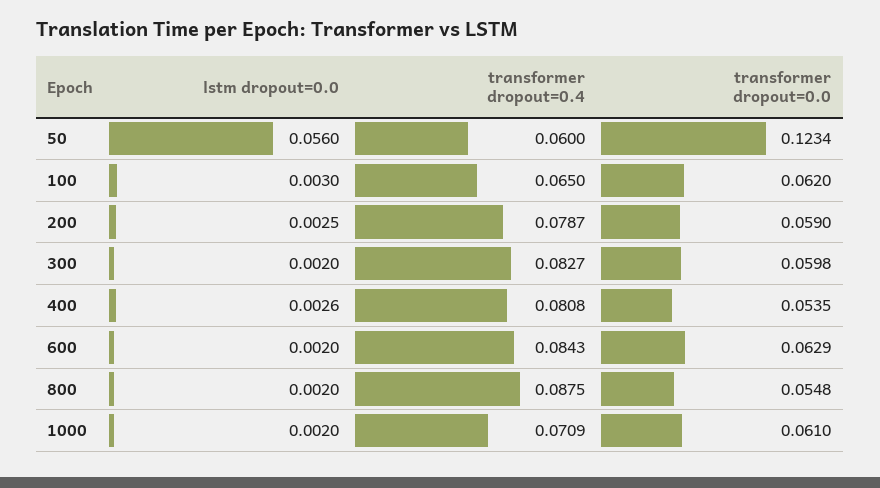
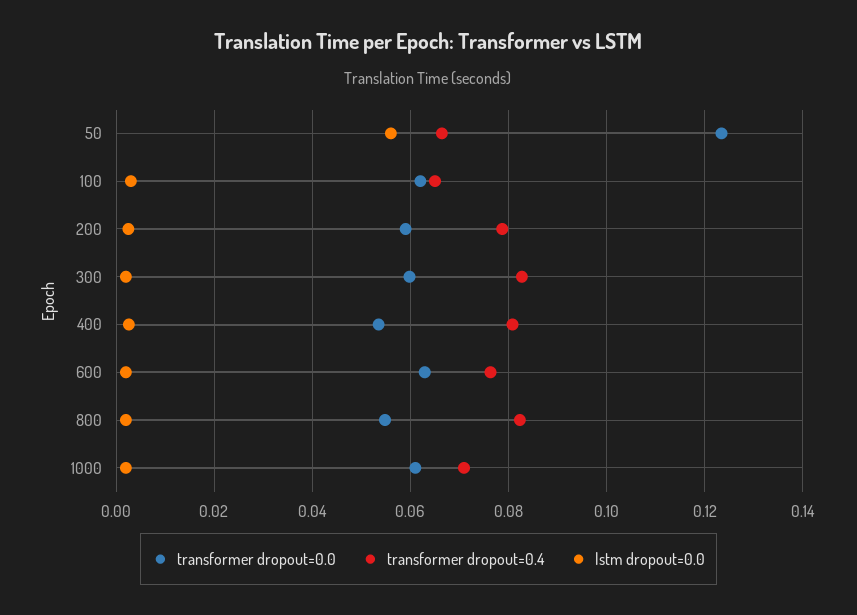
transformer dropout=0.4, 50: 0.06 -> 0.066
transformer dropout=0.4, 600: 0.0843 -> 0.076
transformer dropout=0.4, 800: 0.0875 -> 0.082

